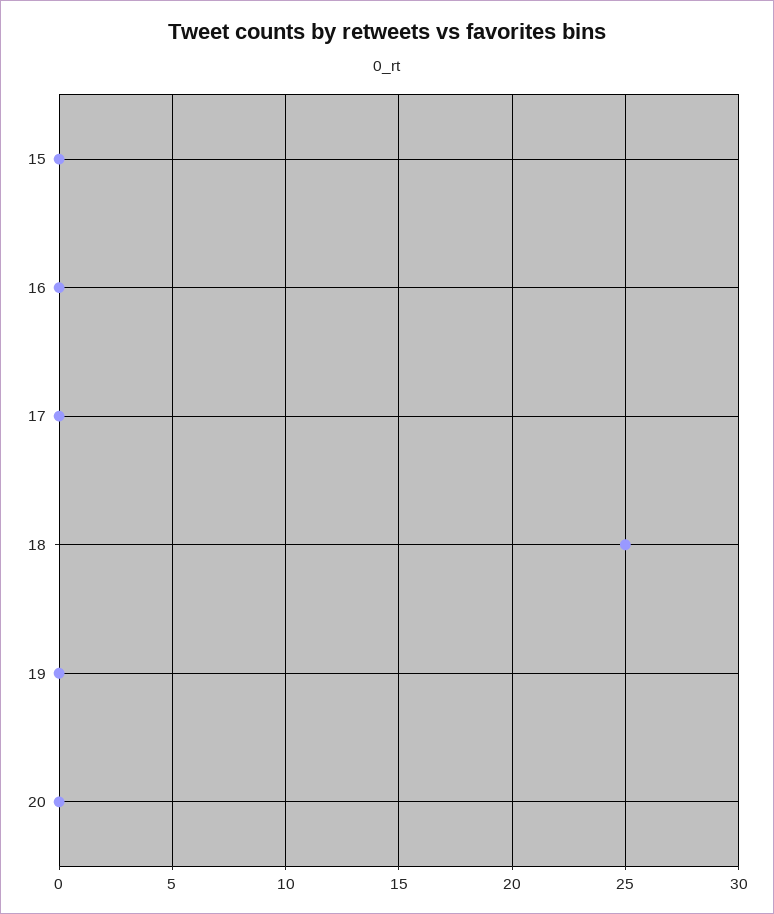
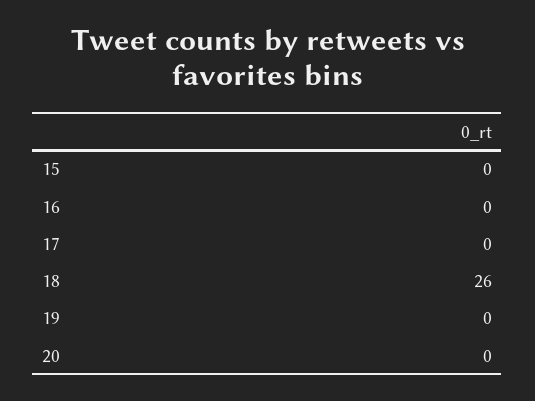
18: 25 -> 26

